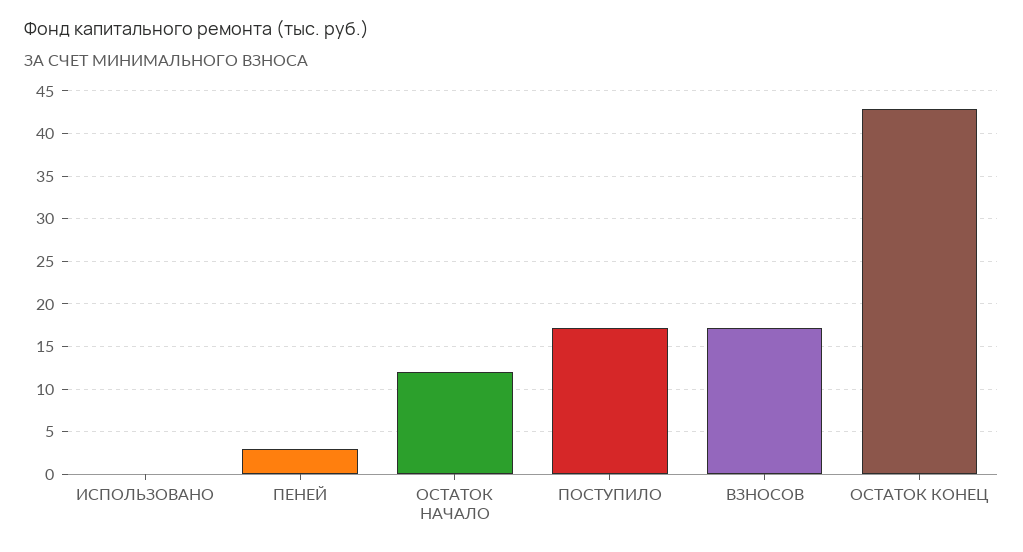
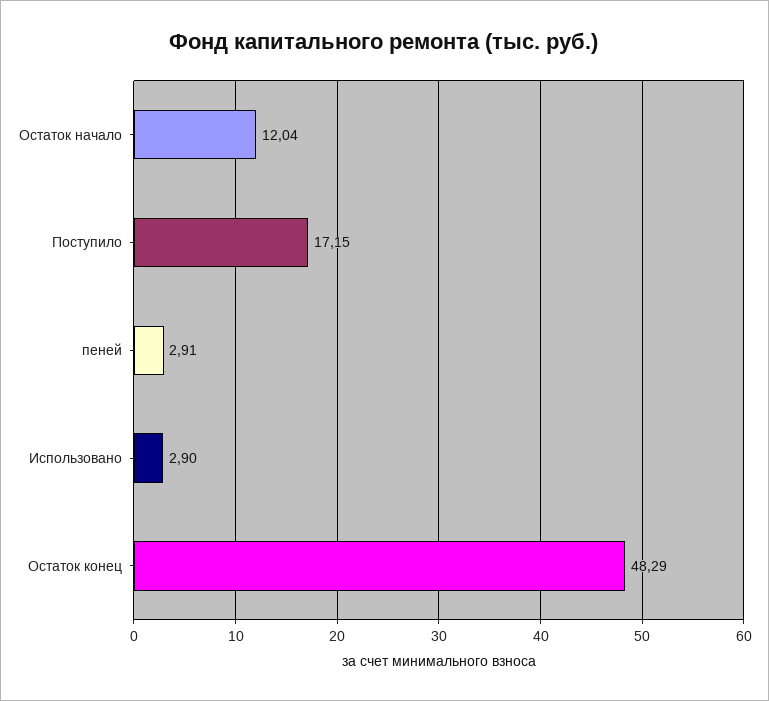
ИСПОЛЬЗОВАНО: 0 -> 2.9
ВЗНОСОВ: 17 -> none
ОСТАТОК КОНЕЦ: 43 -> 48.29

